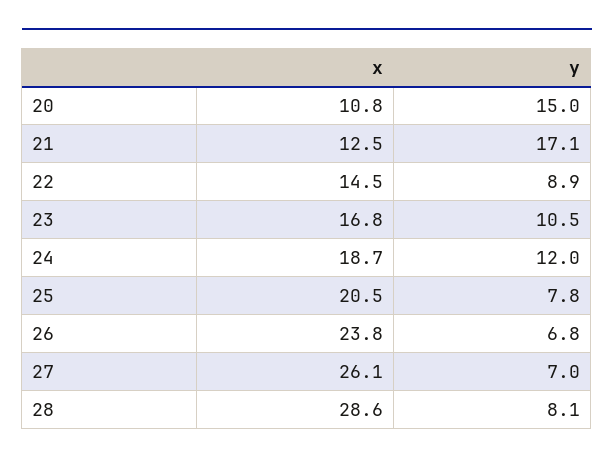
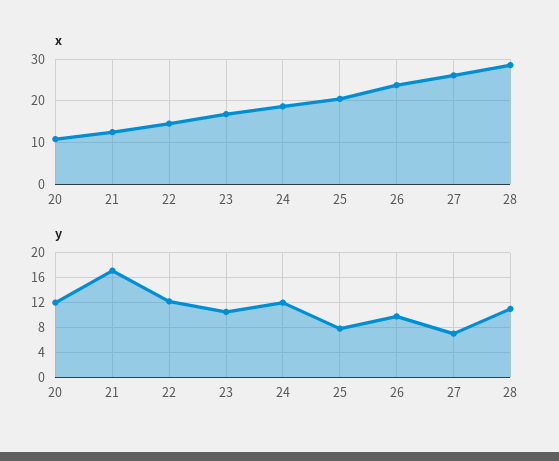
y, 20: 15 -> 12
y, 22: 8.9 -> 12
y, 26: 6.8 -> 10
y, 28: 8.1 -> 11

